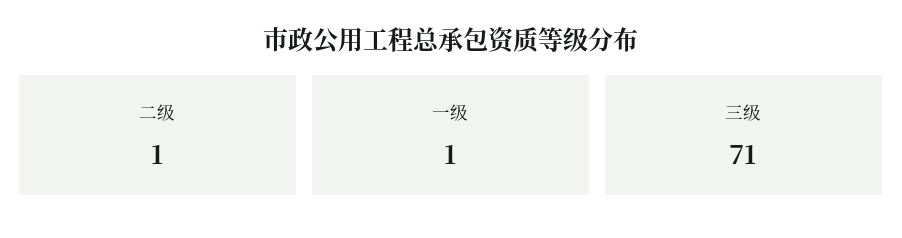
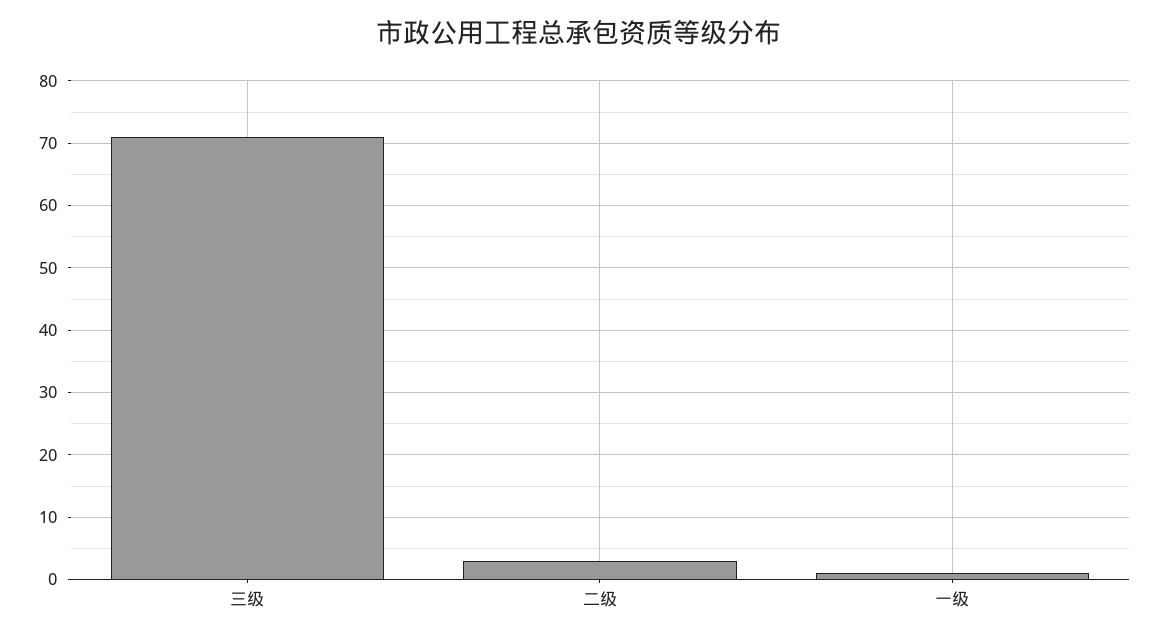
二级: 1 -> 3

